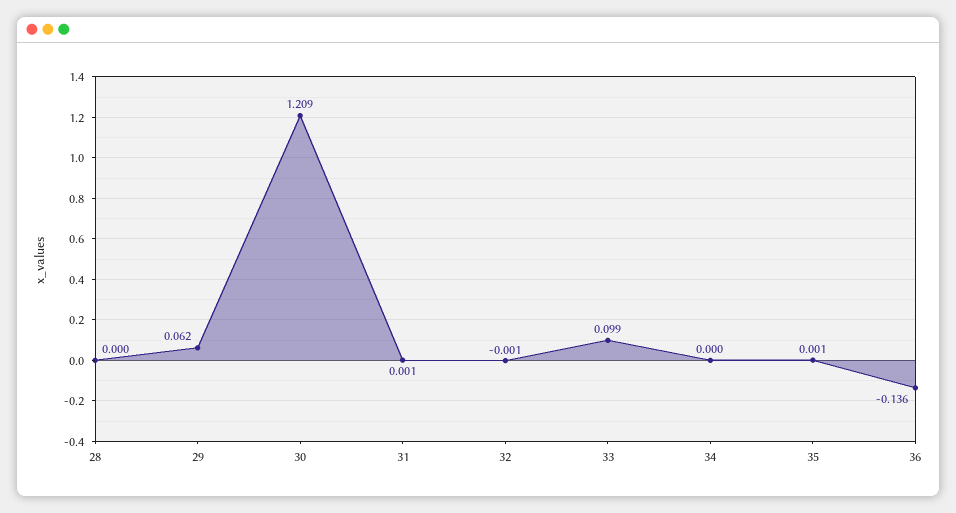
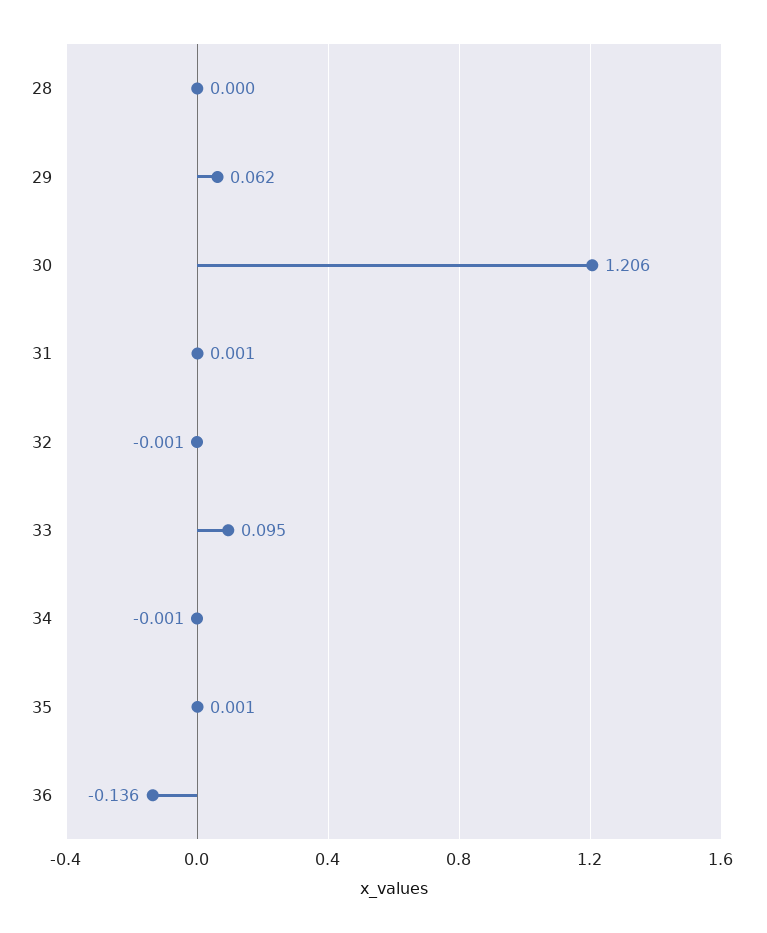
30: 1.209 -> 1.206
33: 0.099 -> 0.095
34: 0 -> -0.001

